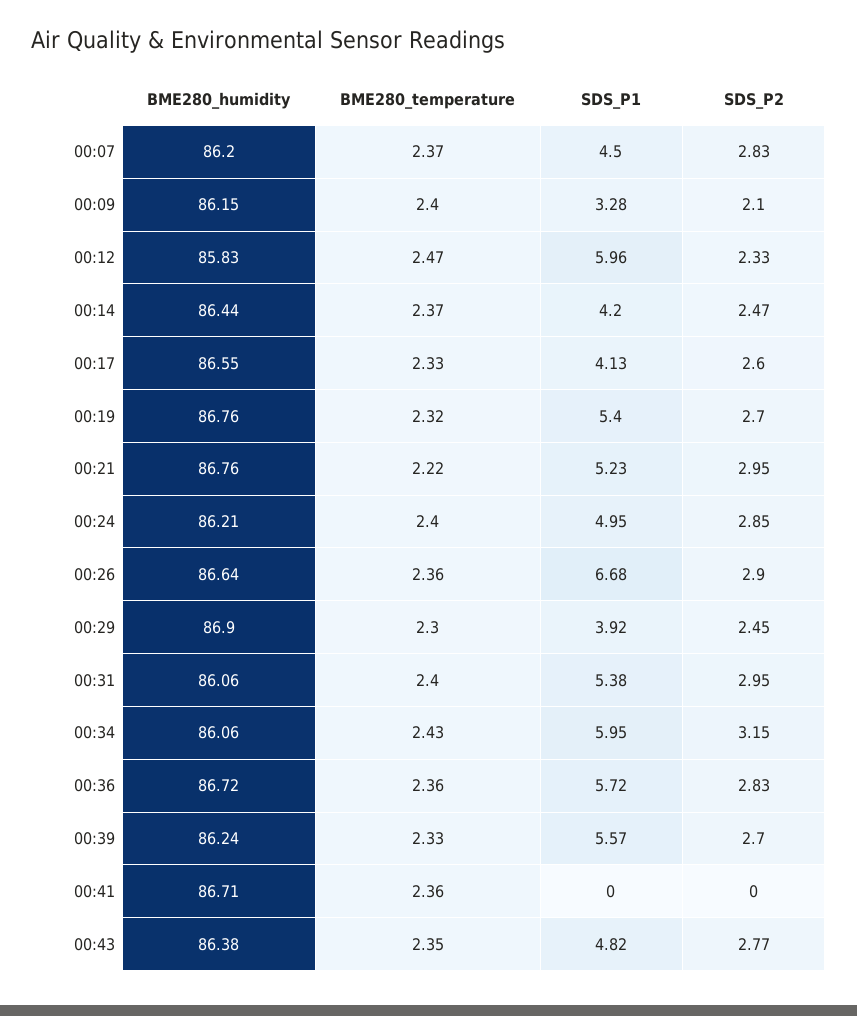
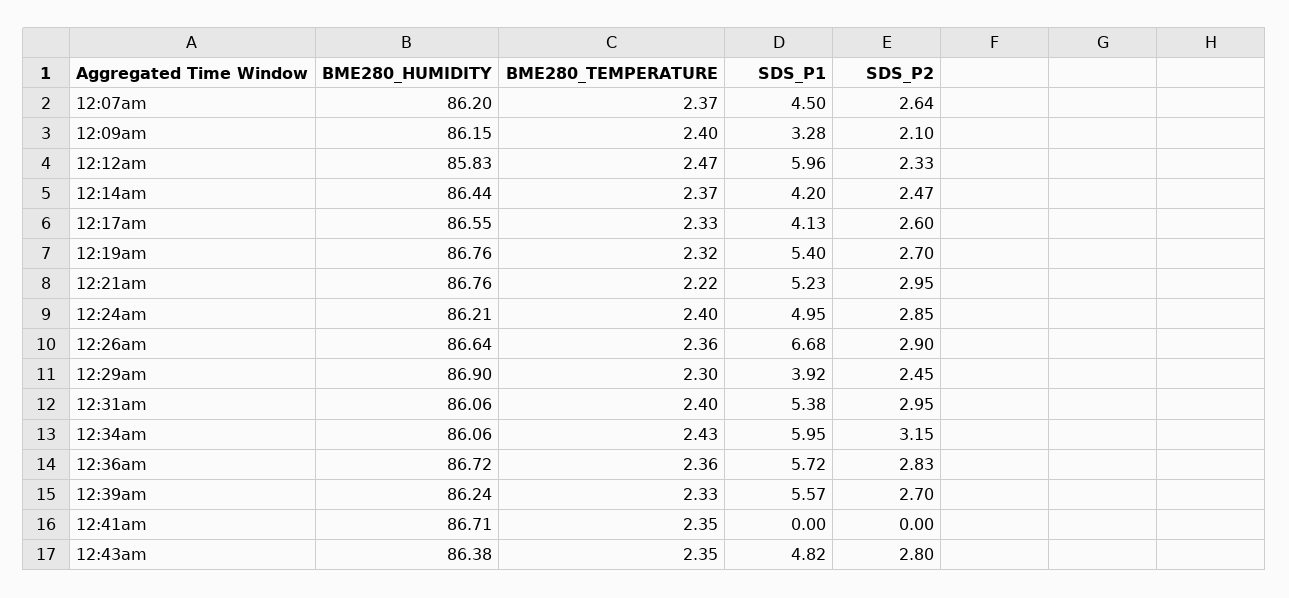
SDS_P2, 00:07: 2.83 -> 2.64
BME280_temperature, 00:41: 2.36 -> 2.35
SDS_P2, 00:43: 2.77 -> 2.8

